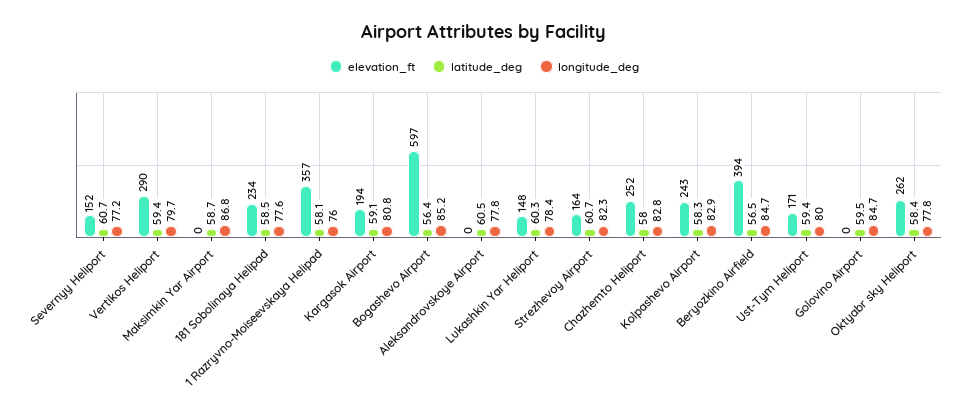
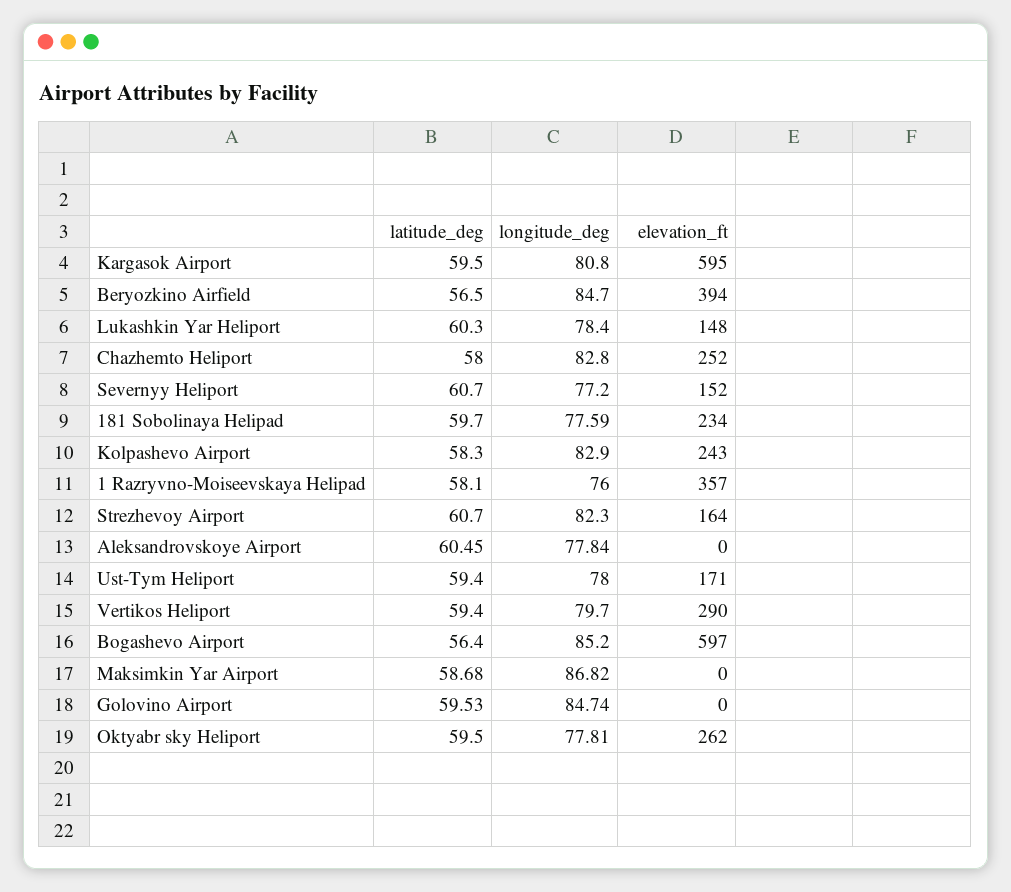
latitude_deg, 181 Sobolinaya Helipad: 58.5 -> 59.7
elevation_ft, Kargasok Airport: 194 -> 595
latitude_deg, Kargasok Airport: 59.1 -> 59.5
longitude_deg, Ust-Tym Heliport: 80 -> 78
latitude_deg, Oktyabr sky Heliport: 58.4 -> 59.5

